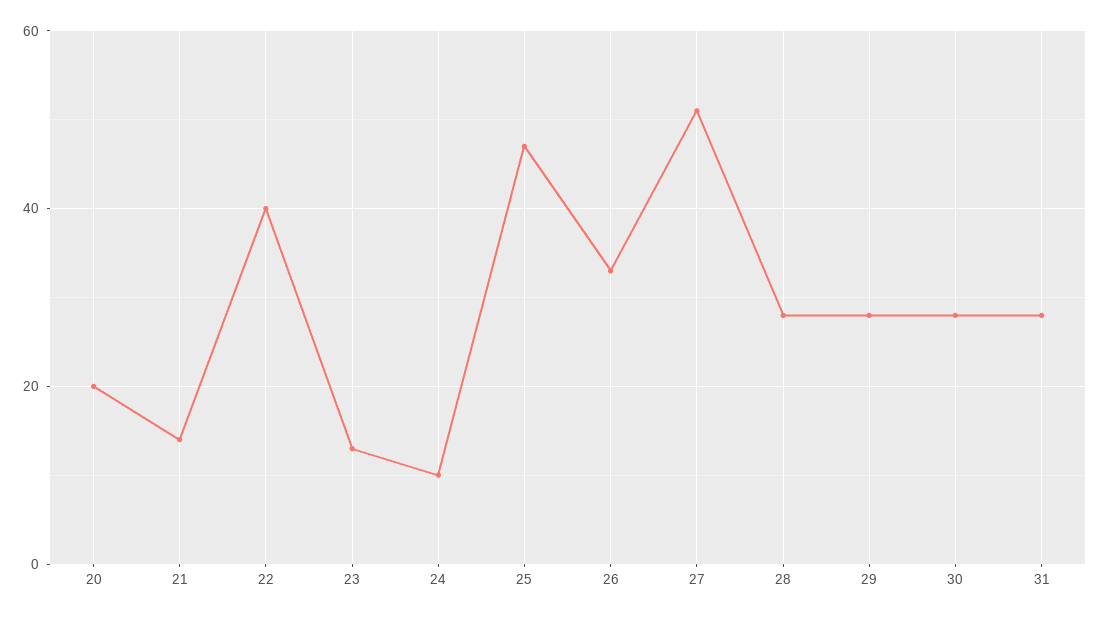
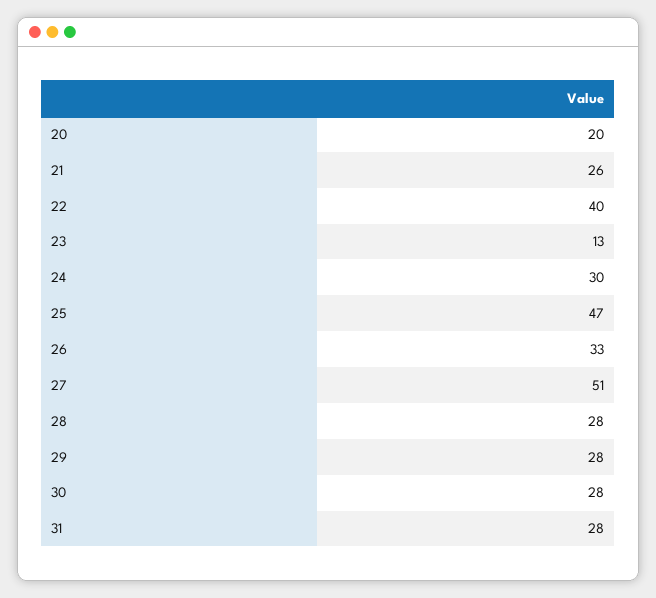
21: 15 -> 26
24: 10 -> 30

